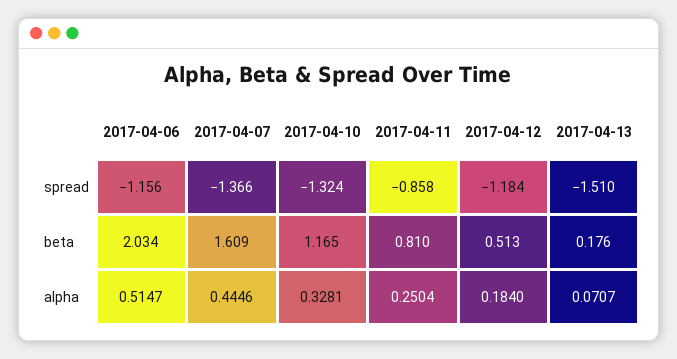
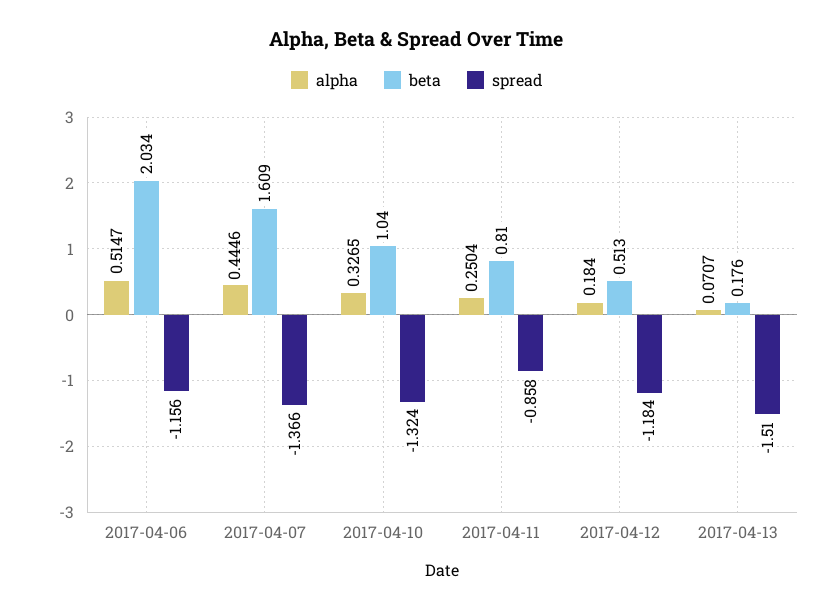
beta, 2017-04-10: 1.165 -> 1.04
alpha, 2017-04-10: 0.3281 -> 0.3265

